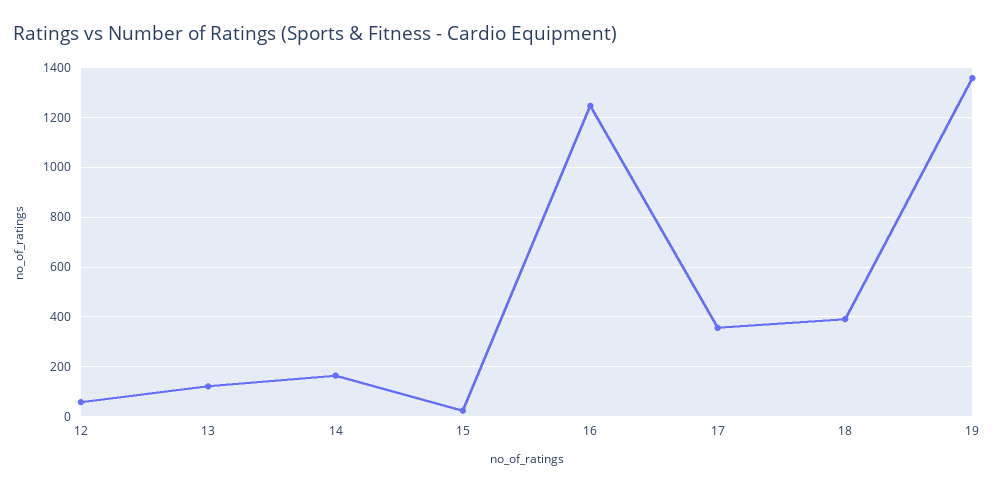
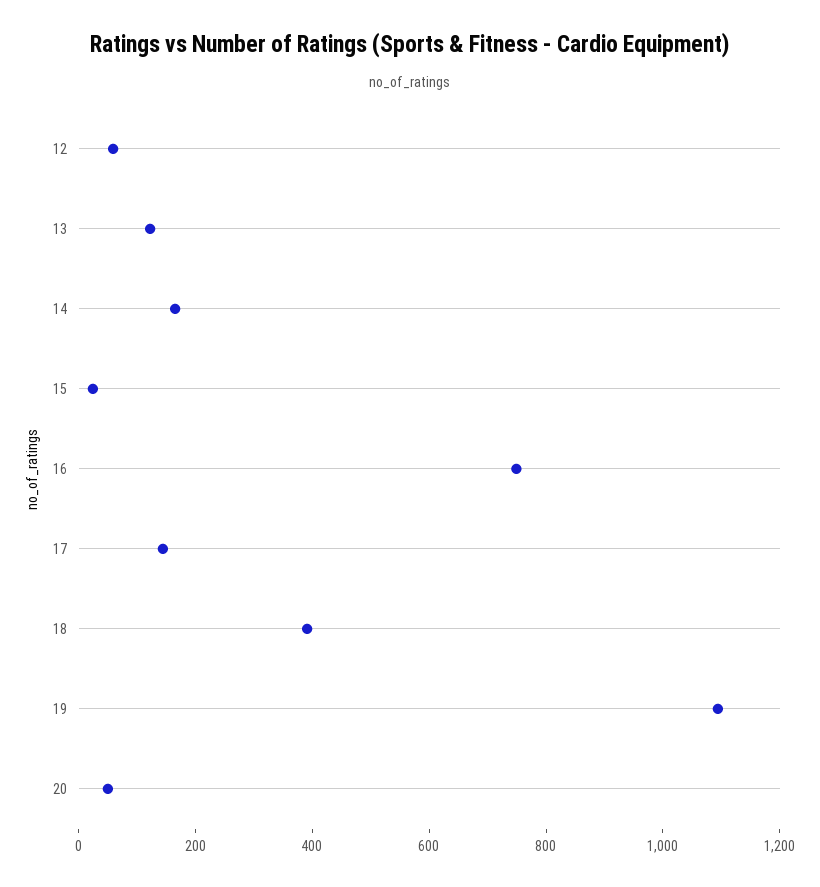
16: 1250 -> 750
17: 350 -> 150
19: 1350 -> 1100
20: none -> 50

